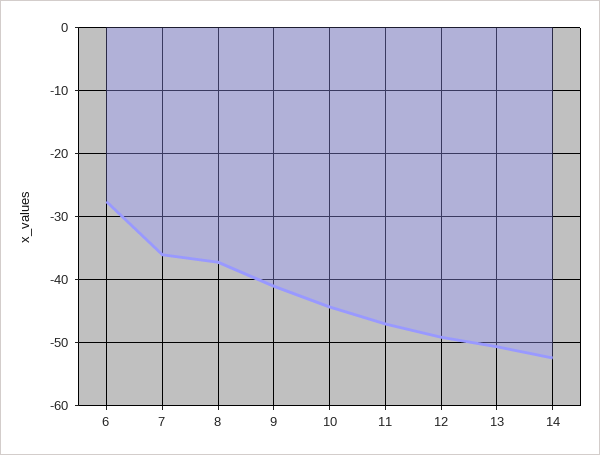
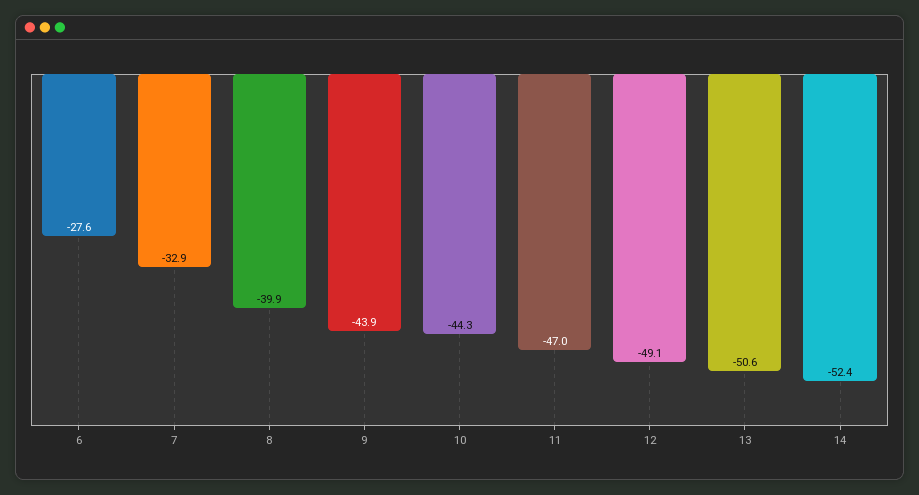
7: -36 -> -32.9
8: -37 -> -39.9
9: -41 -> -43.9

